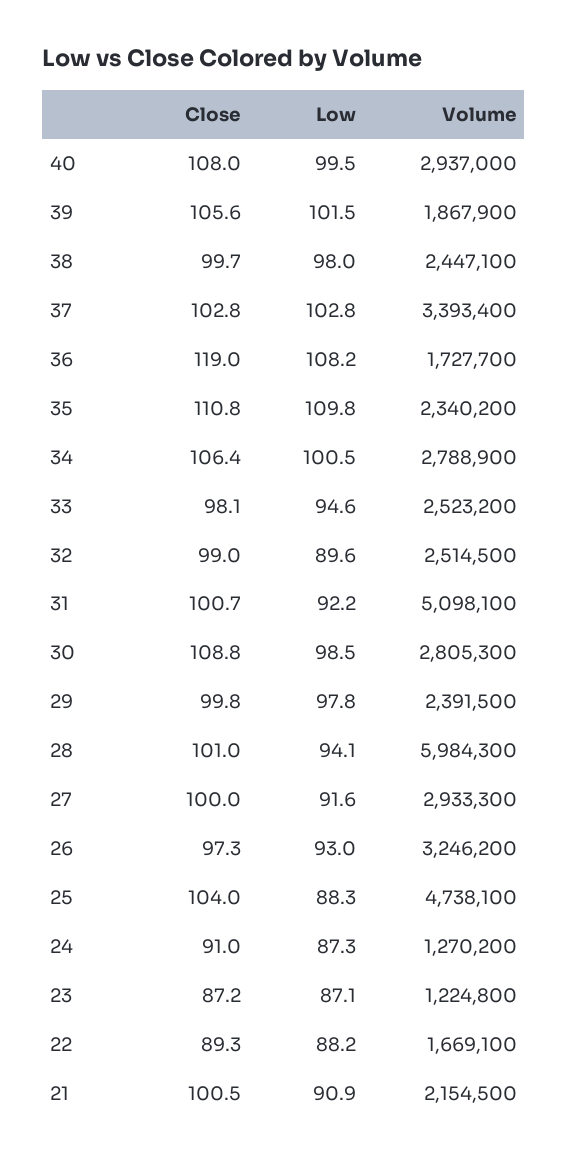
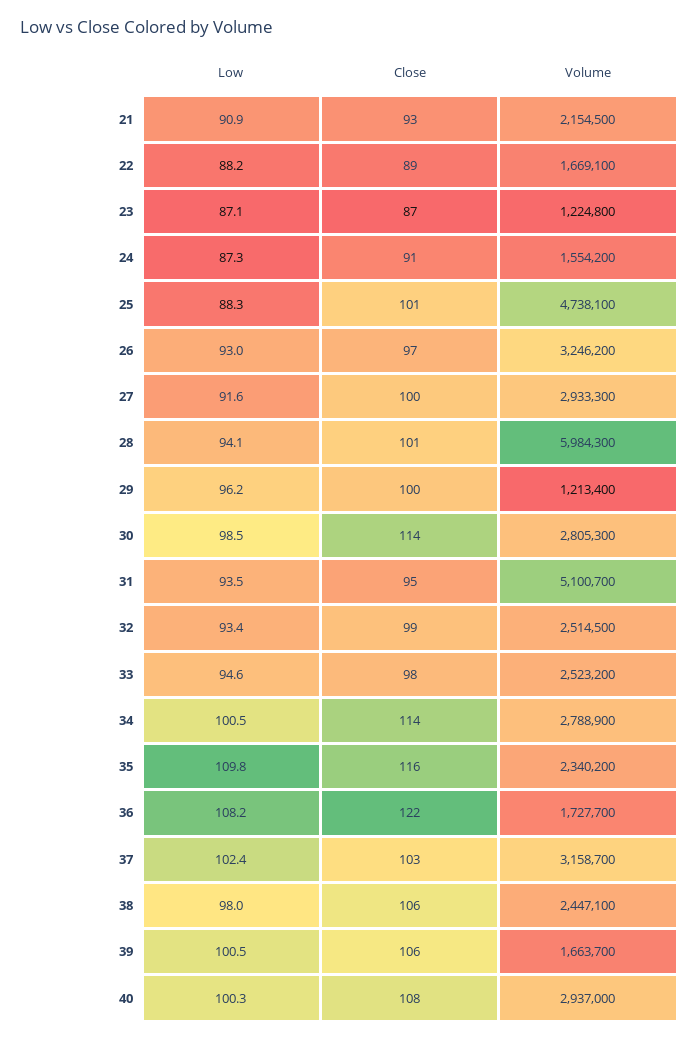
Low, 40: 99.5 -> 100.3
Low, 39: 101.5 -> 100.5
Volume, 39: 1867900 -> 1663700
Close, 38: 99.7 -> 106
Low, 37: 102.8 -> 102.4
Volume, 37: 3393400 -> 3158700
Close, 36: 119 -> 122
Close, 35: 110.8 -> 116
Close, 34: 106.4 -> 114
Low, 32: 89.6 -> 93.4
Close, 31: 100.7 -> 95
Low, 31: 92.2 -> 93.5
Volume, 31: 5098100 -> 5100700
Close, 30: 108.8 -> 114
Low, 29: 97.8 -> 96.2
Volume, 29: 2391500 -> 1213400
Close, 25: 104 -> 101
Volume, 24: 1270200 -> 1554200
Close, 21: 100.5 -> 93

